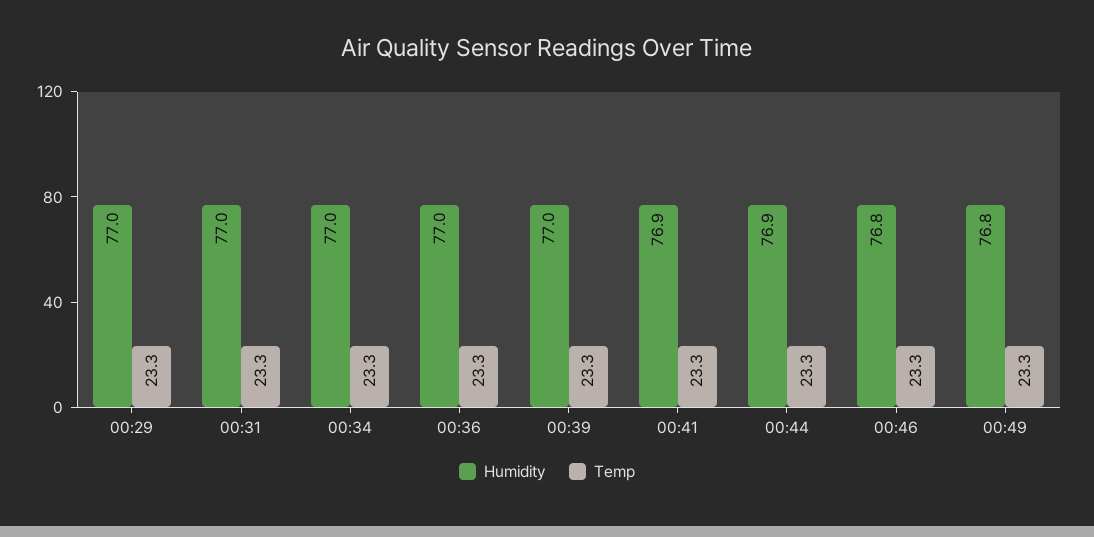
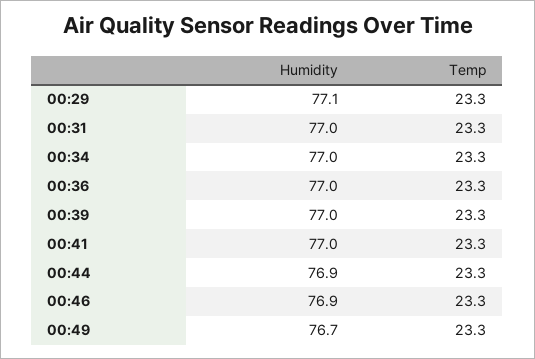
Humidity, 00:29: 77 -> 77.1
Humidity, 00:41: 76.9 -> 77
Humidity, 00:46: 76.8 -> 76.9
Humidity, 00:49: 76.8 -> 76.7

